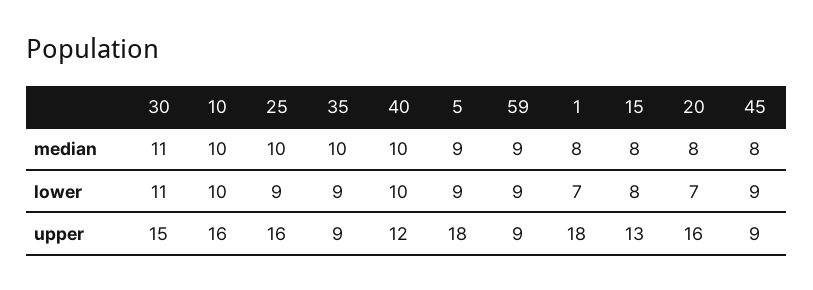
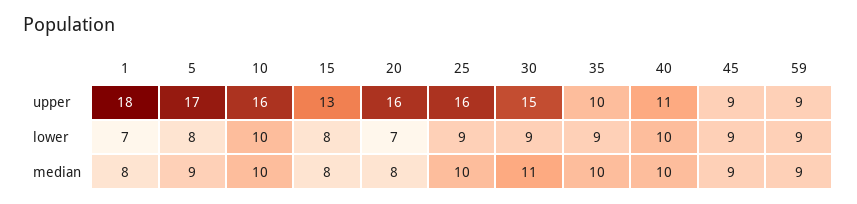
45, median: 8 -> 9
30, lower: 11 -> 9
5, lower: 9 -> 8
35, upper: 9 -> 10
40, upper: 12 -> 11
5, upper: 18 -> 17

